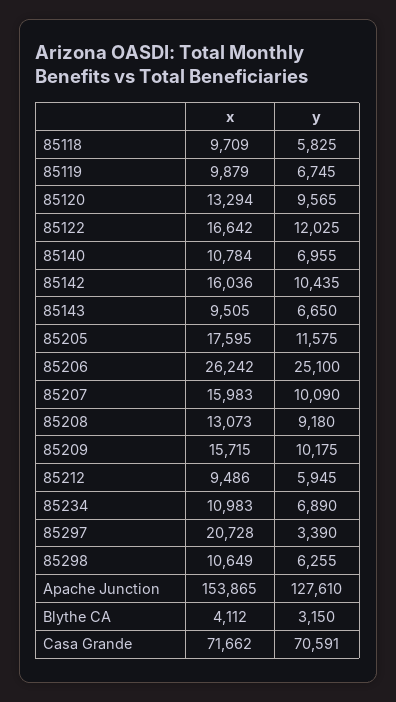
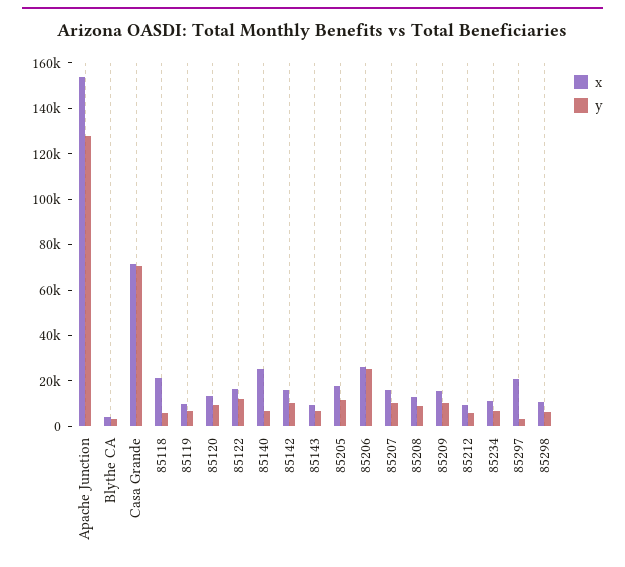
x, 85118: 9709 -> 20000
x, 85140: 10784 -> 25000

